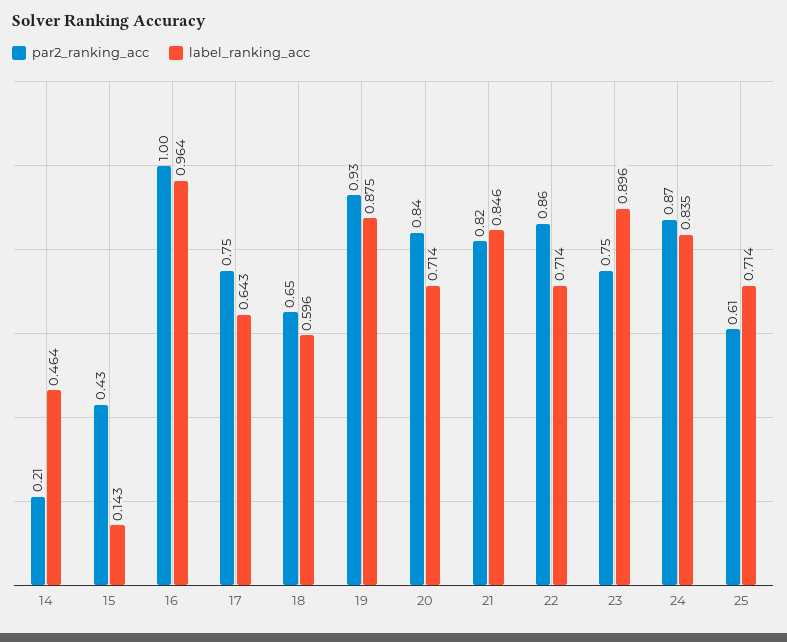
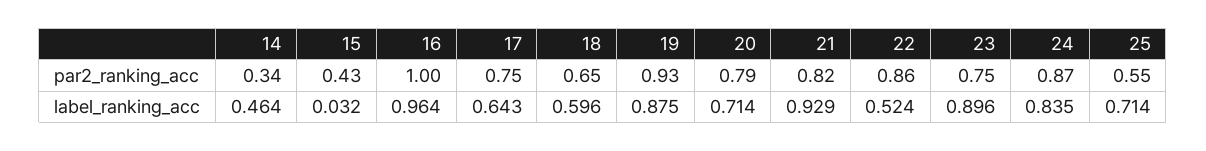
par2_ranking_acc, 14: 0.21 -> 0.34
label_ranking_acc, 15: 0.143 -> 0.032
par2_ranking_acc, 20: 0.84 -> 0.79
label_ranking_acc, 21: 0.846 -> 0.929
label_ranking_acc, 22: 0.714 -> 0.524
par2_ranking_acc, 25: 0.61 -> 0.55

